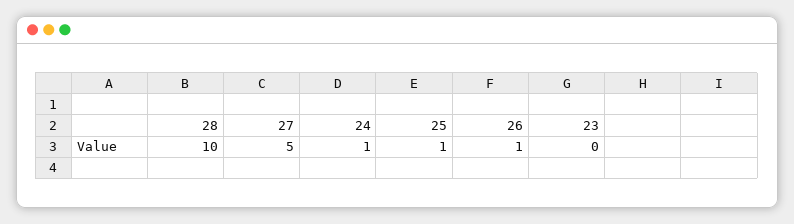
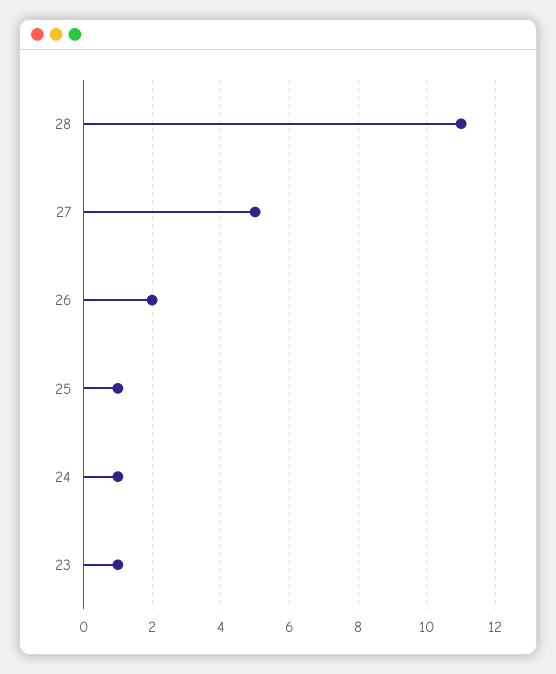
28: 10 -> 11
26: 1 -> 2
23: 0 -> 1

